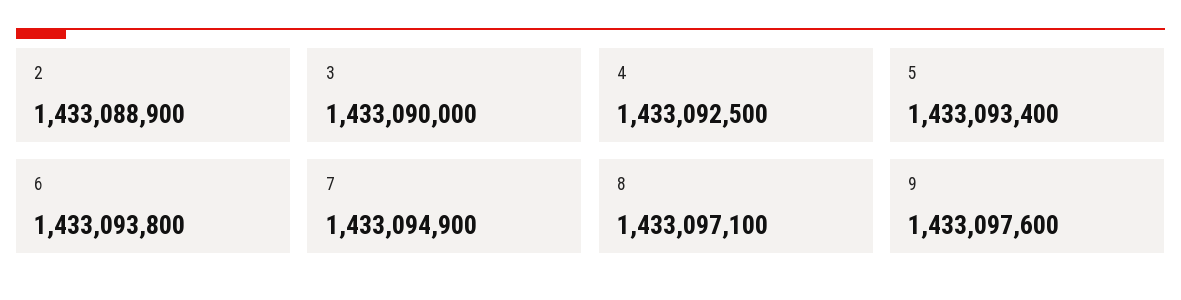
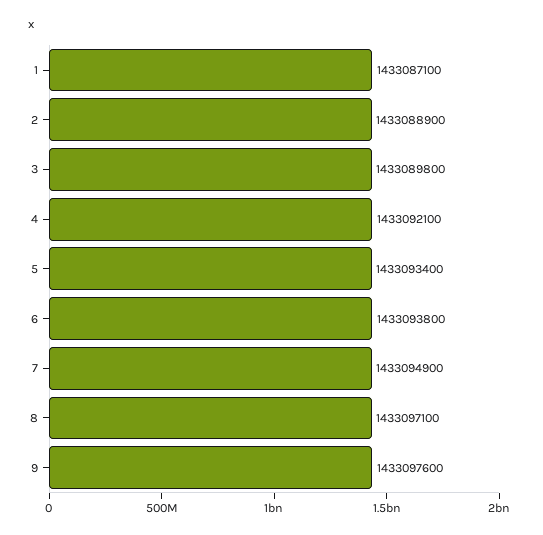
3: 1433090000 -> 1433089800
4: 1433092500 -> 1433092100
1: none -> 1433087100

